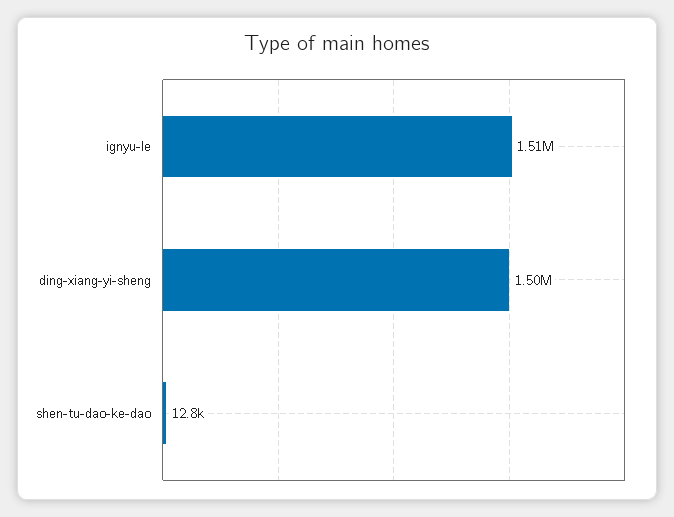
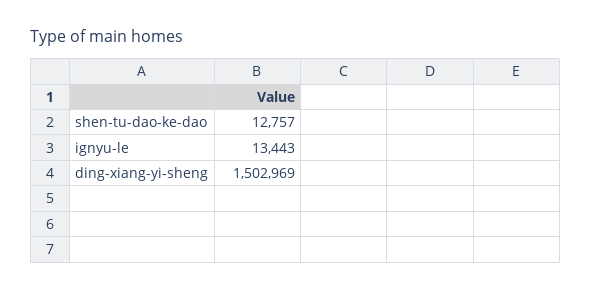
ignyu-le: 1510000 -> 13443

